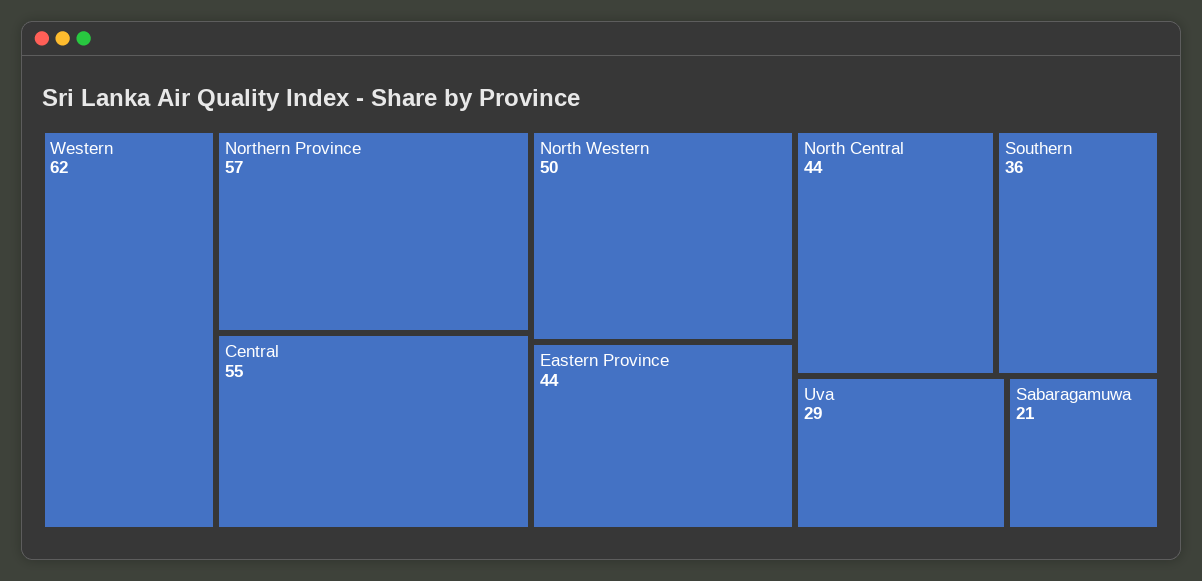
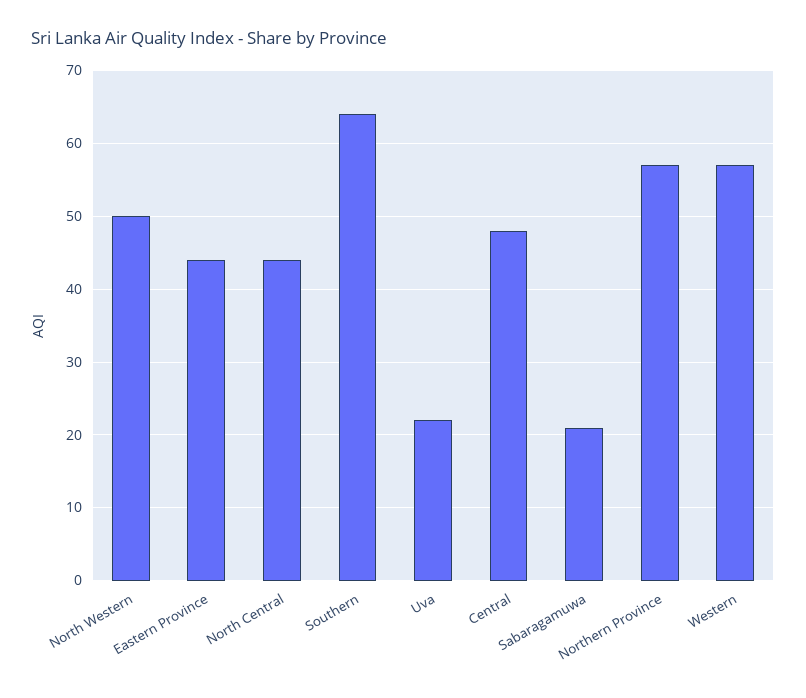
Western: 62 -> 57
Central: 55 -> 48
Southern: 36 -> 64
Uva: 29 -> 22

